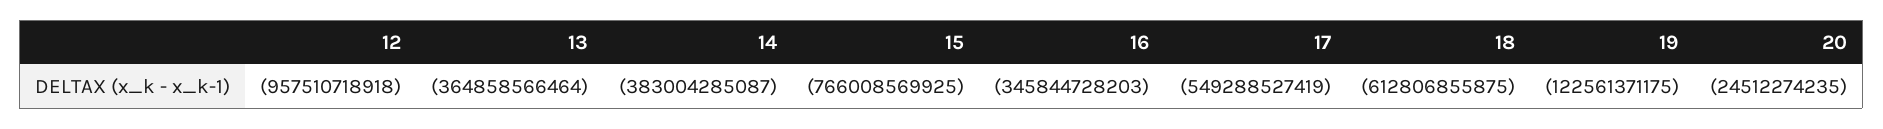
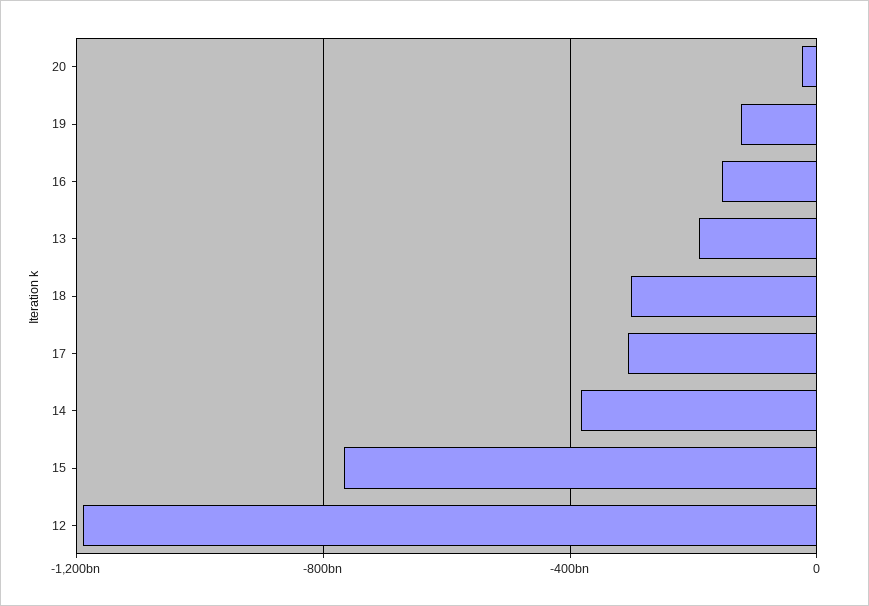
12: -957510718918 -> -1200000000000
13: -364858566464 -> -200000000000
16: -345844728203 -> -150000000000
17: -549288527419 -> -300000000000
18: -612806855875 -> -300000000000

